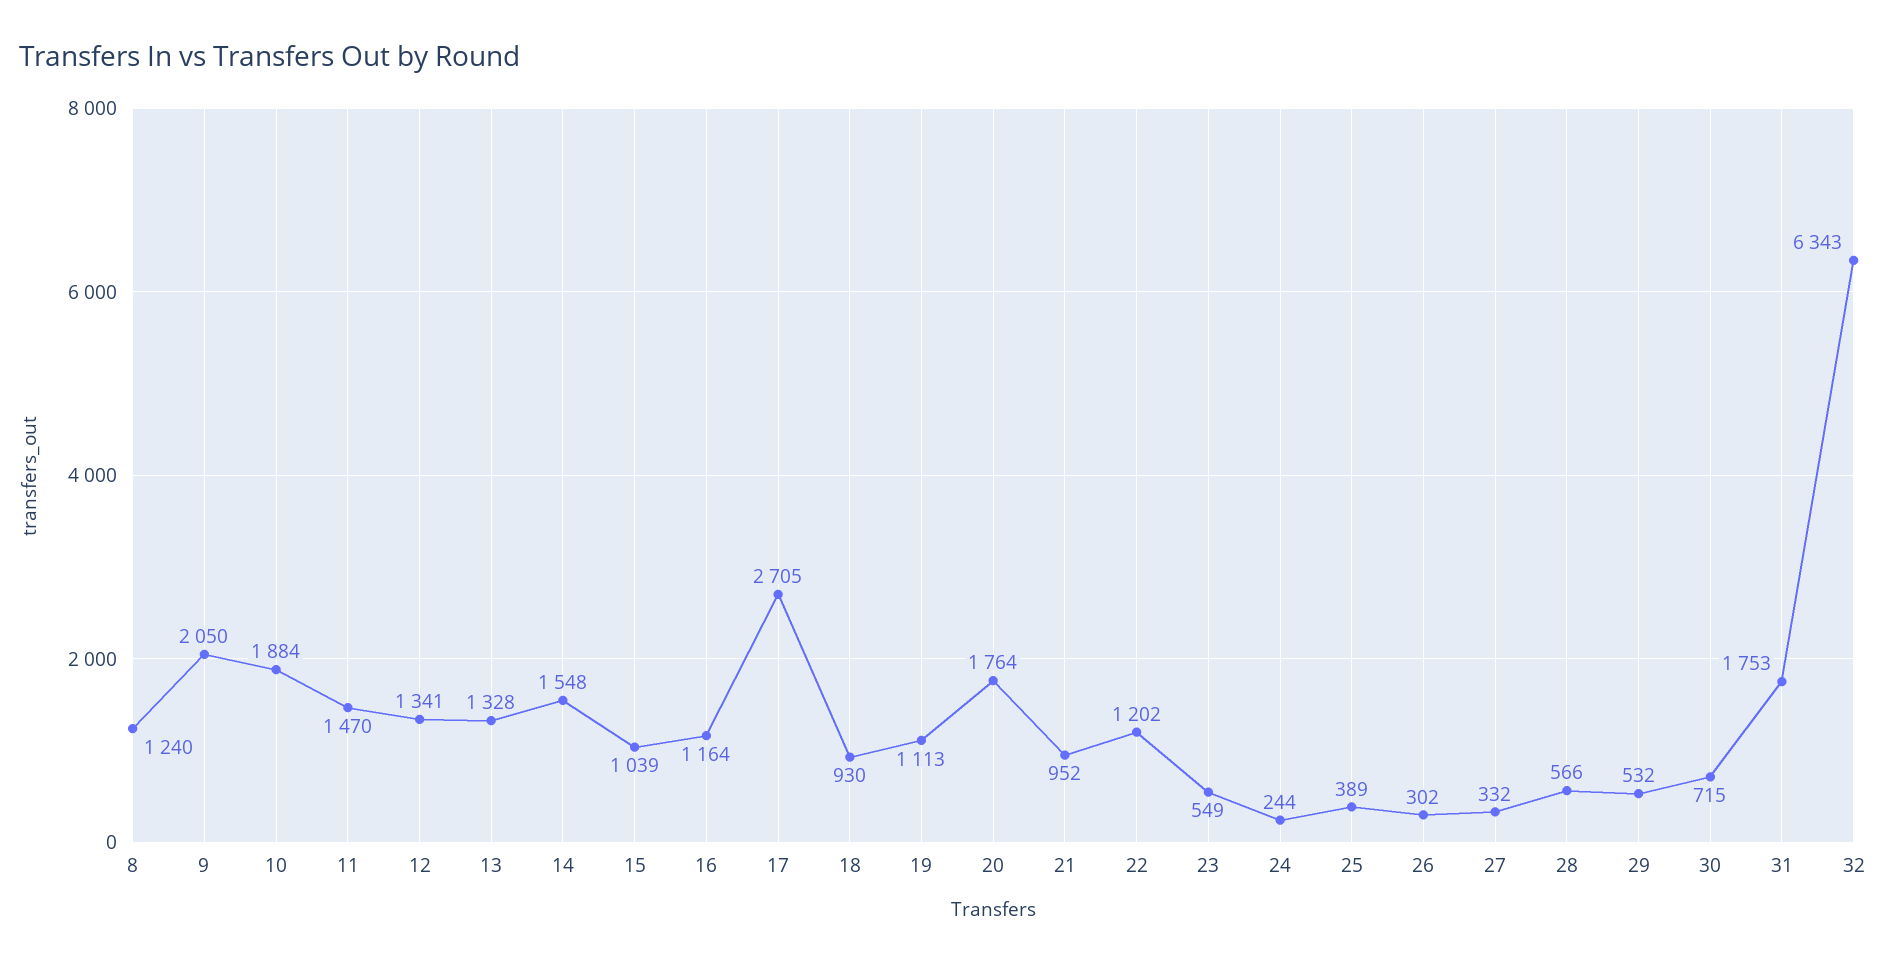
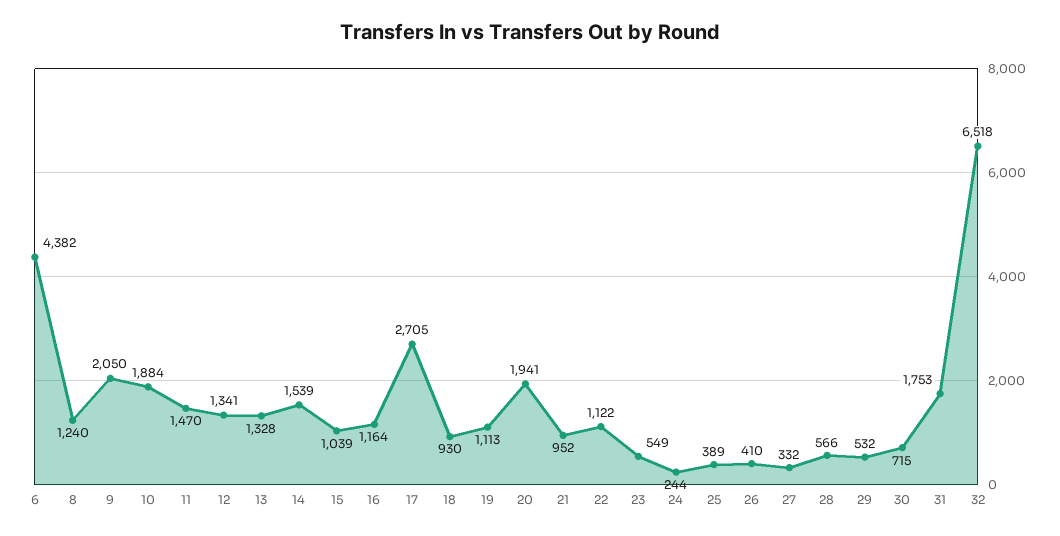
14: 1548 -> 1539
20: 1764 -> 1941
22: 1202 -> 1122
26: 302 -> 410
32: 6343 -> 6518
6: none -> 4382

